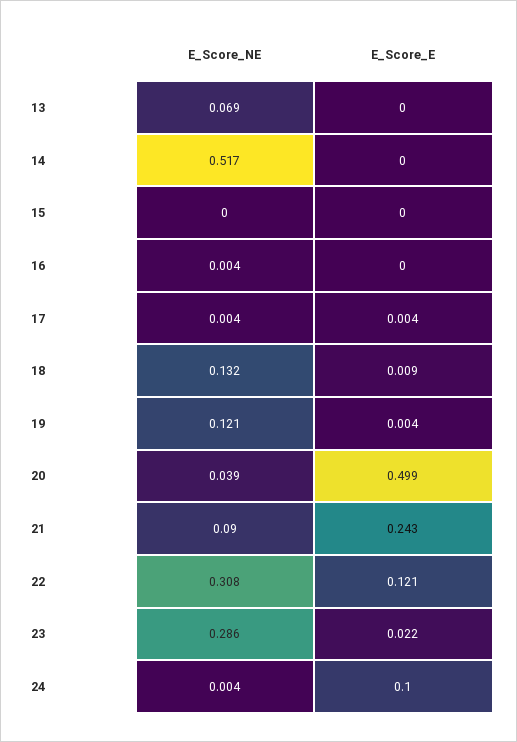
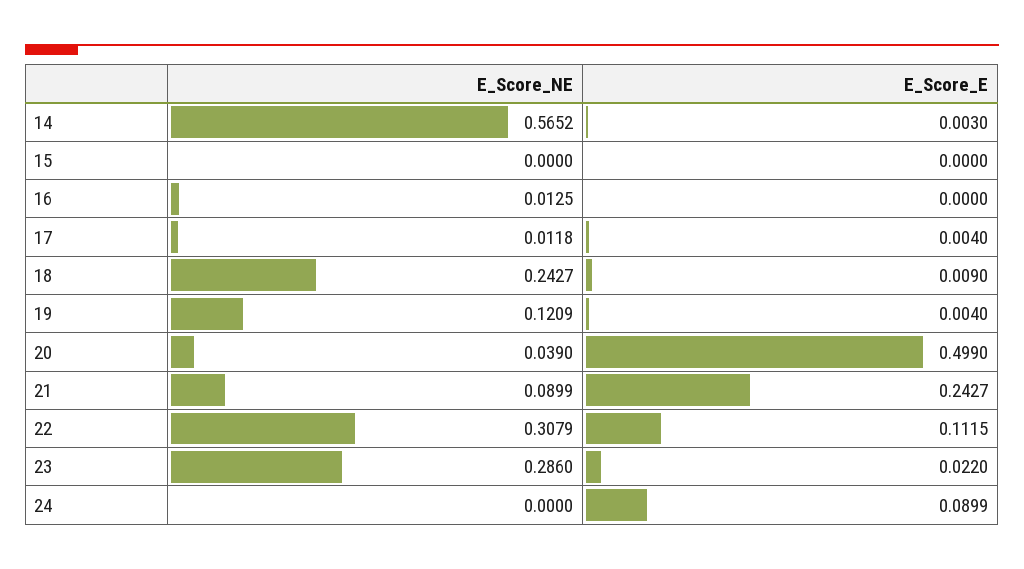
E_Score_NE, 13: 0.069 -> none
E_Score_E, 13: 0 -> none
E_Score_NE, 14: 0.517 -> 0.5652
E_Score_E, 14: 0 -> 0.003
E_Score_NE, 16: 0.004 -> 0.0125
E_Score_NE, 17: 0.004 -> 0.0118
E_Score_NE, 18: 0.132 -> 0.2427
E_Score_E, 22: 0.121 -> 0.1115
E_Score_NE, 24: 0.004 -> 0
E_Score_E, 24: 0.1 -> 0.0899

